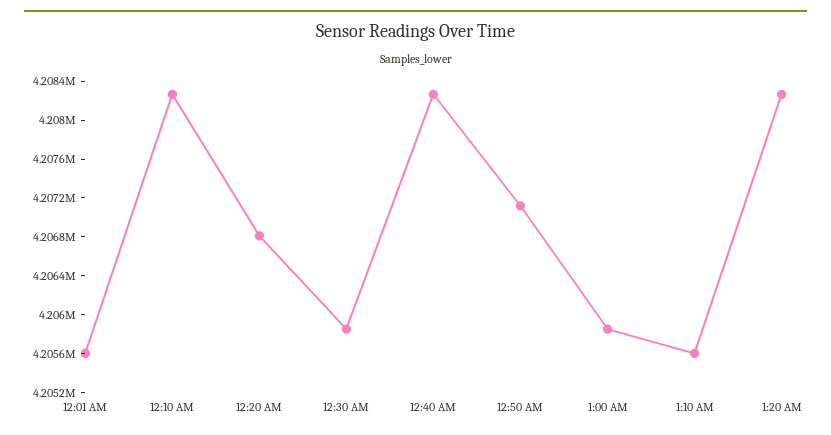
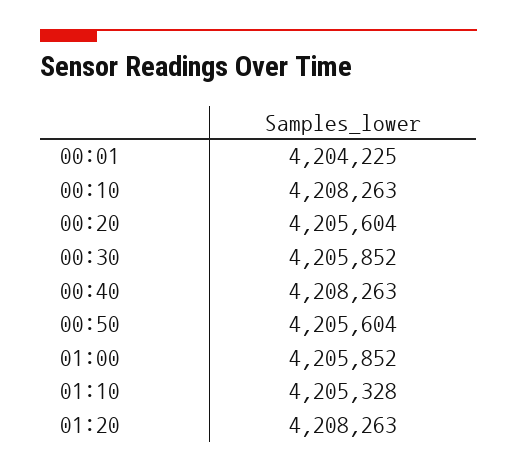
12:01 AM: 4205600 -> 4204225
12:20 AM: 4206800 -> 4205604
12:50 AM: 4207100 -> 4205604
1:10 AM: 4205600 -> 4205328

